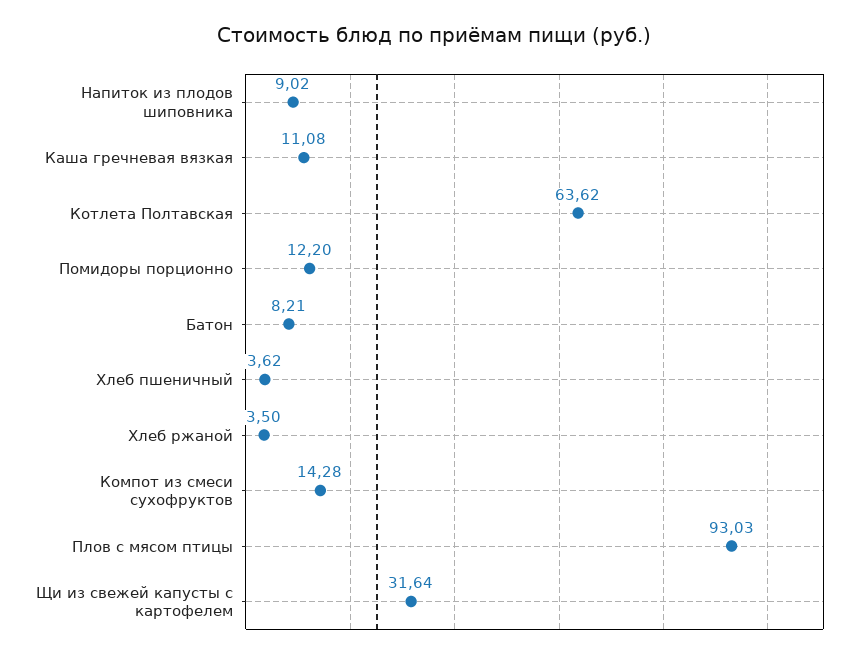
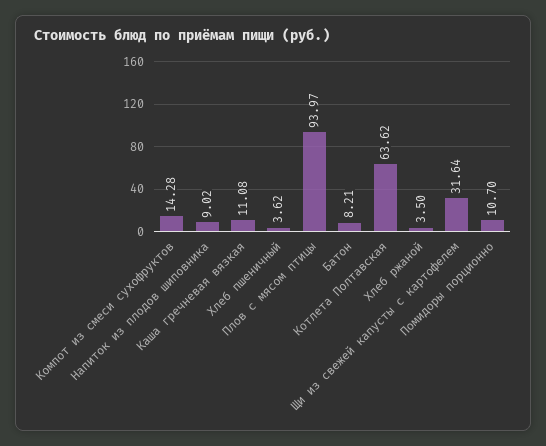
Помидоры порционно: 12.2 -> 10.7
Плов с мясом птицы: 93.03 -> 93.97

